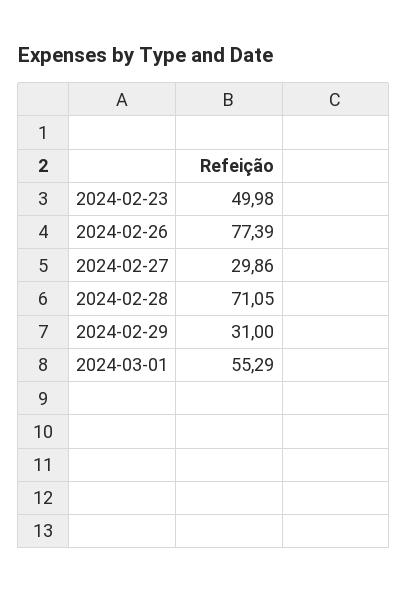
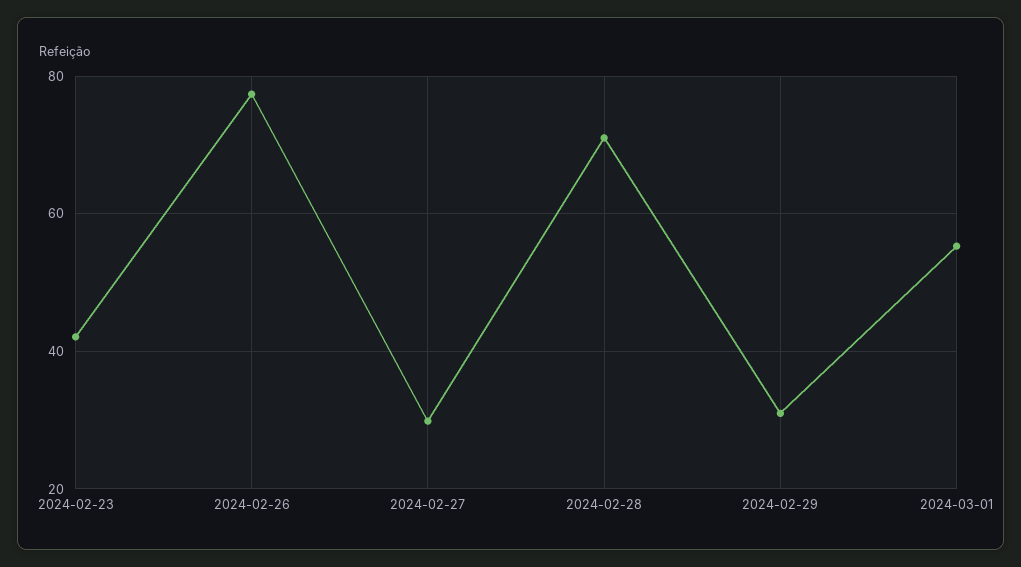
2024-02-23: 49.98 -> 42

